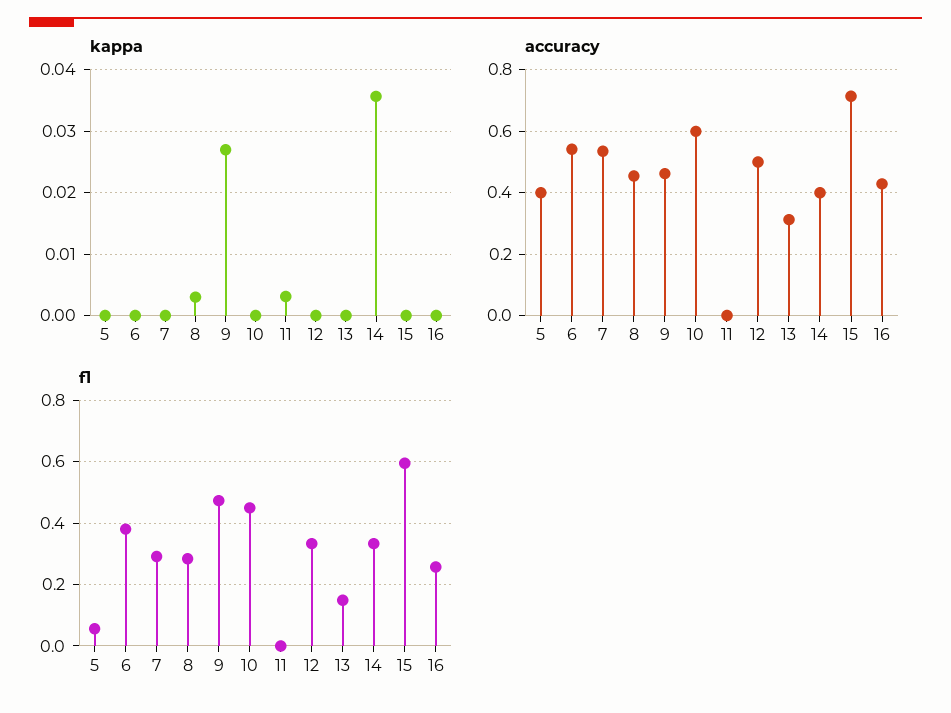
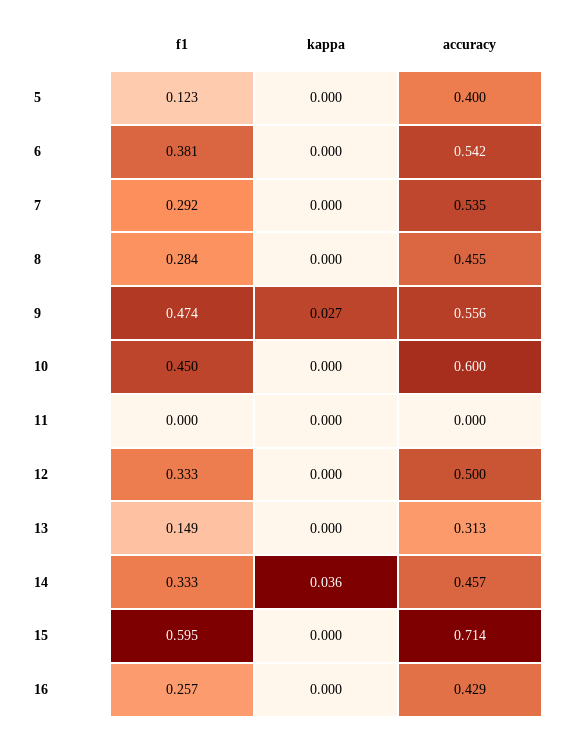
kappa, 8: 0.003 -> 0
kappa, 11: 0.003 -> 0
accuracy, 9: 0.46 -> 0.556
accuracy, 14: 0.4 -> 0.457
f1, 5: 0.06 -> 0.123

